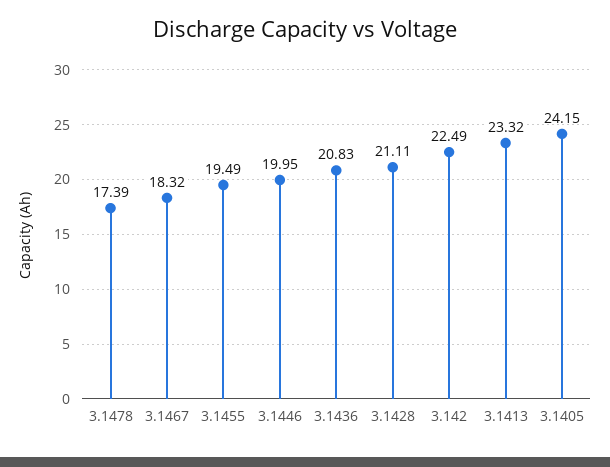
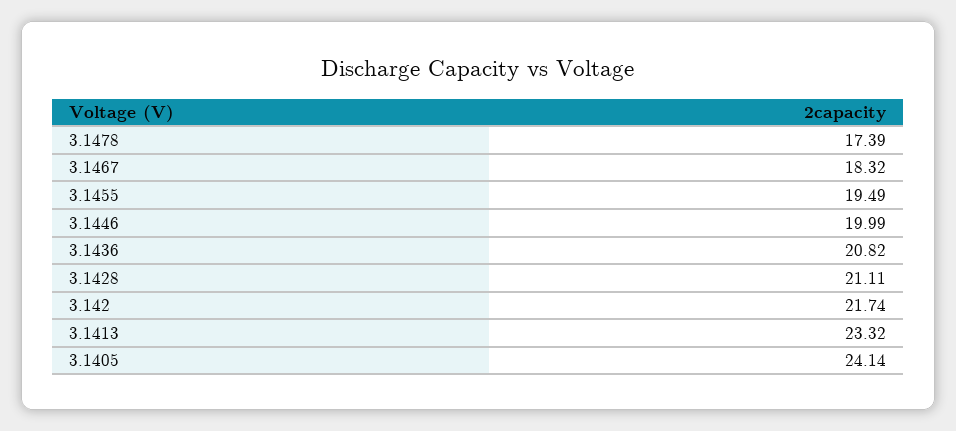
3.1446: 19.95 -> 19.99
3.1436: 20.83 -> 20.82
3.142: 22.49 -> 21.74
3.1405: 24.15 -> 24.14

